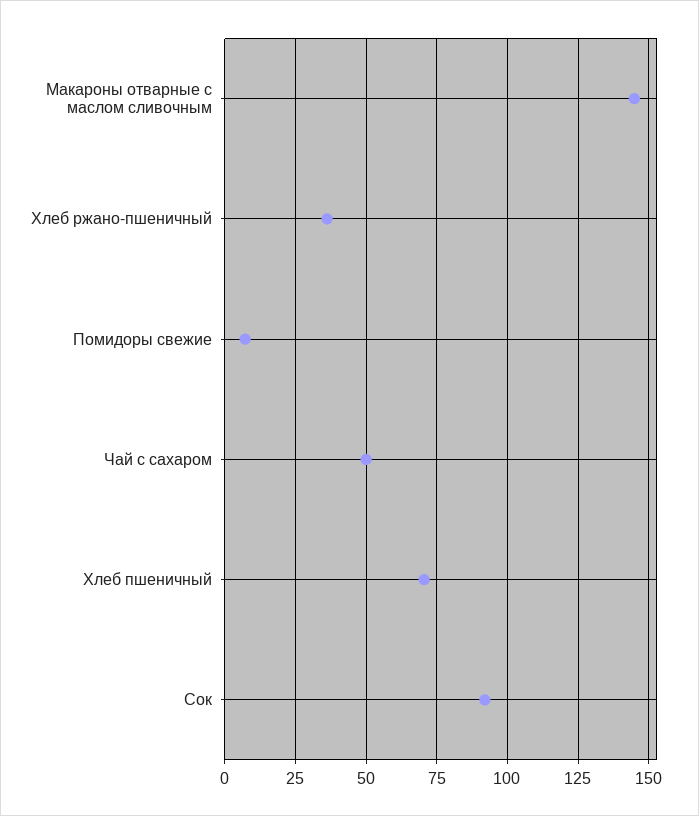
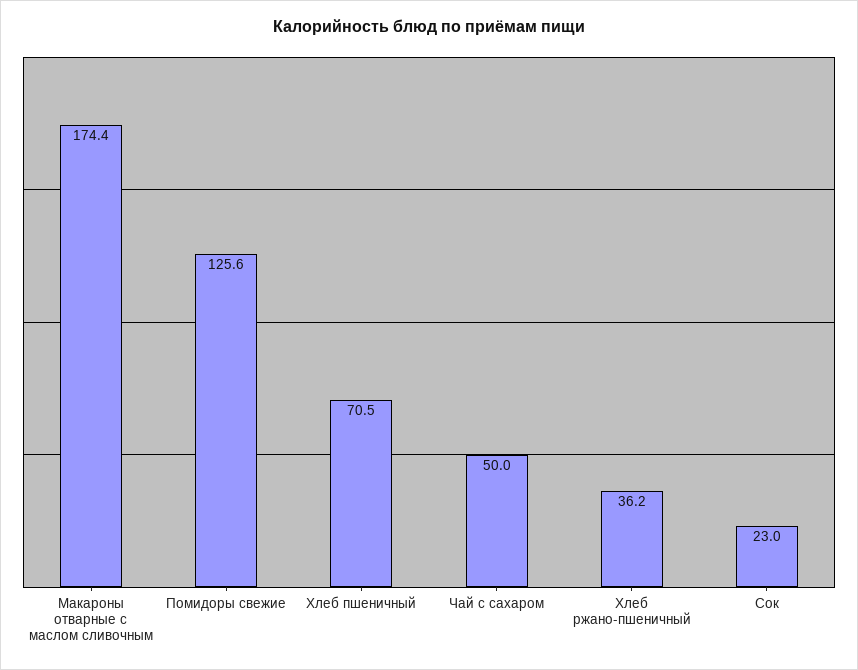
Макароны отварные с маслом сливочным: 145 -> 174.4
Помидоры свежие: 7.5 -> 125.6
Сок: 92.5 -> 23

